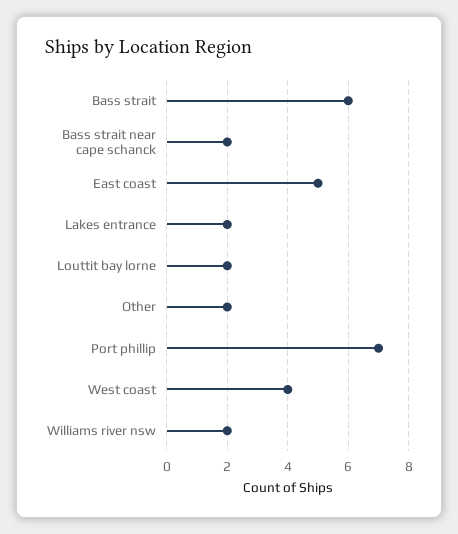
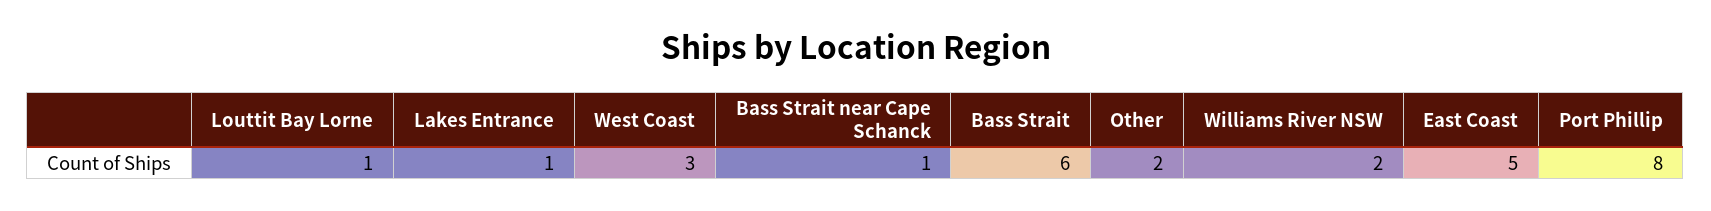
Bass strait near cape schanck: 2 -> 1
Lakes entrance: 2 -> 1
Louttit bay lorne: 2 -> 1
Port phillip: 7 -> 8
West coast: 4 -> 3

